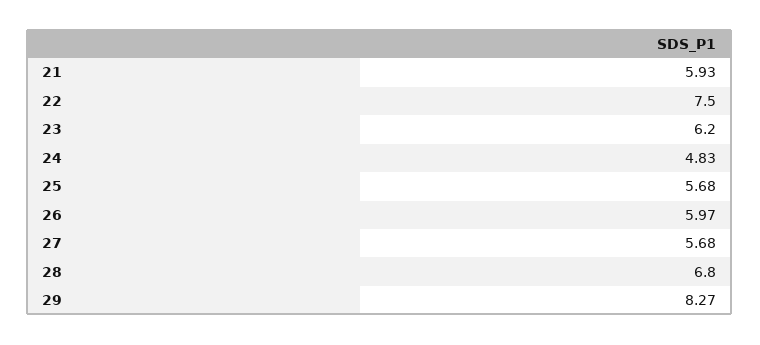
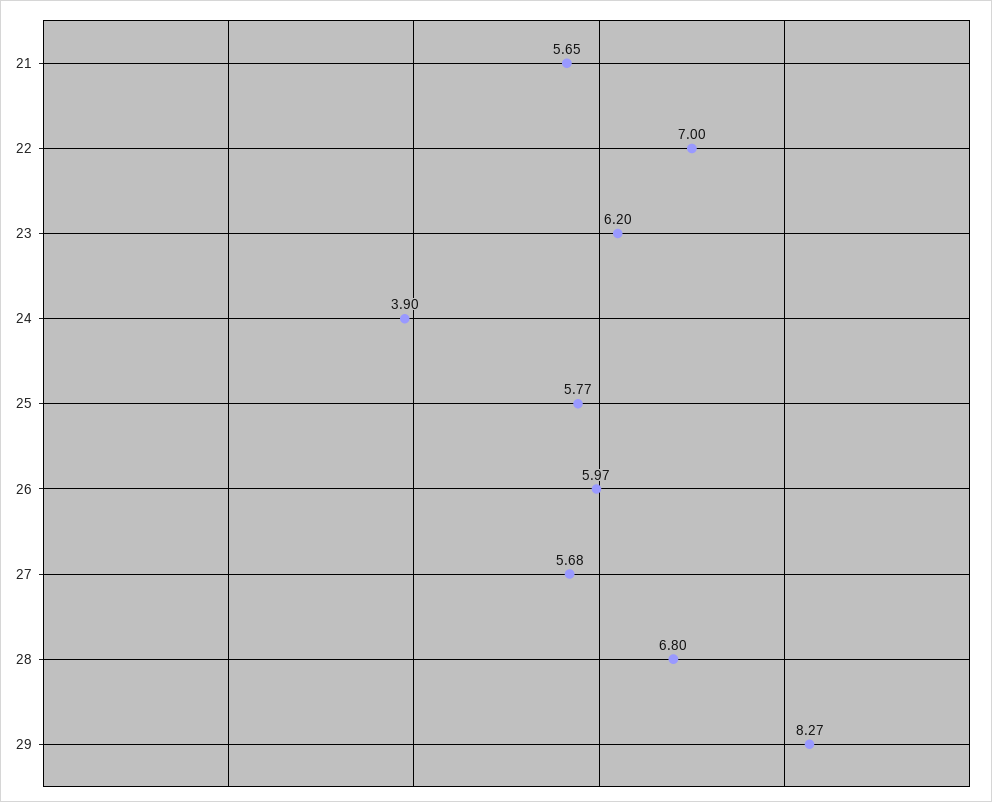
21: 5.93 -> 5.65
22: 7.5 -> 7
24: 4.83 -> 3.9
25: 5.68 -> 5.77

